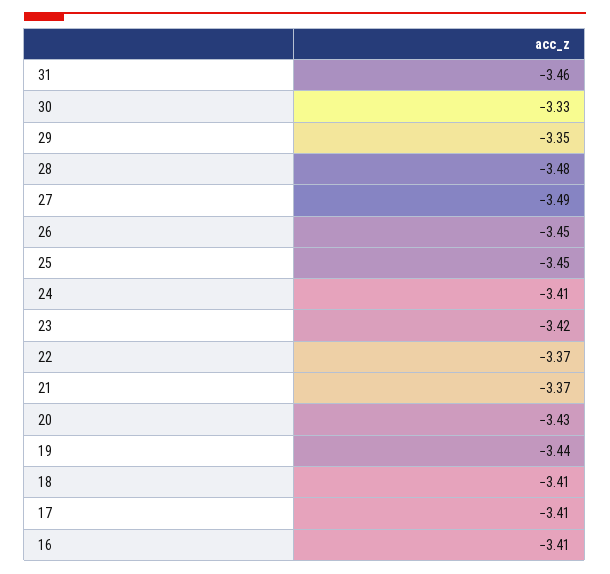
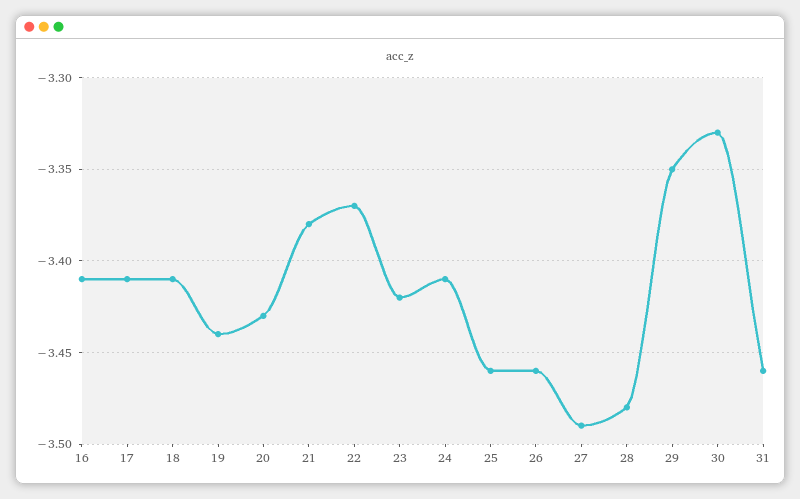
26: -3.45 -> -3.46
25: -3.45 -> -3.46
21: -3.37 -> -3.38

